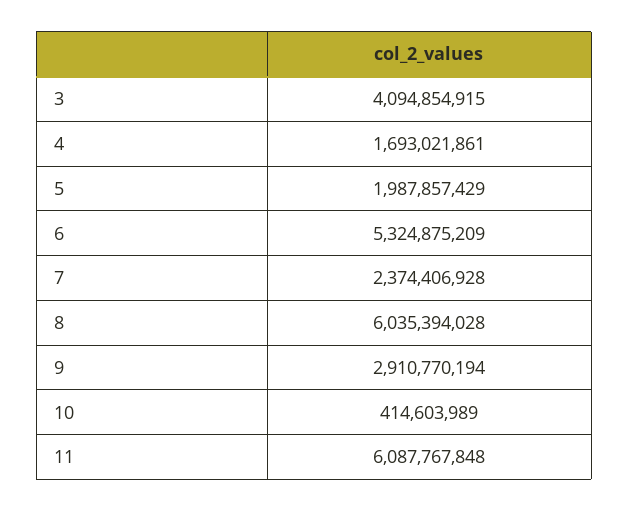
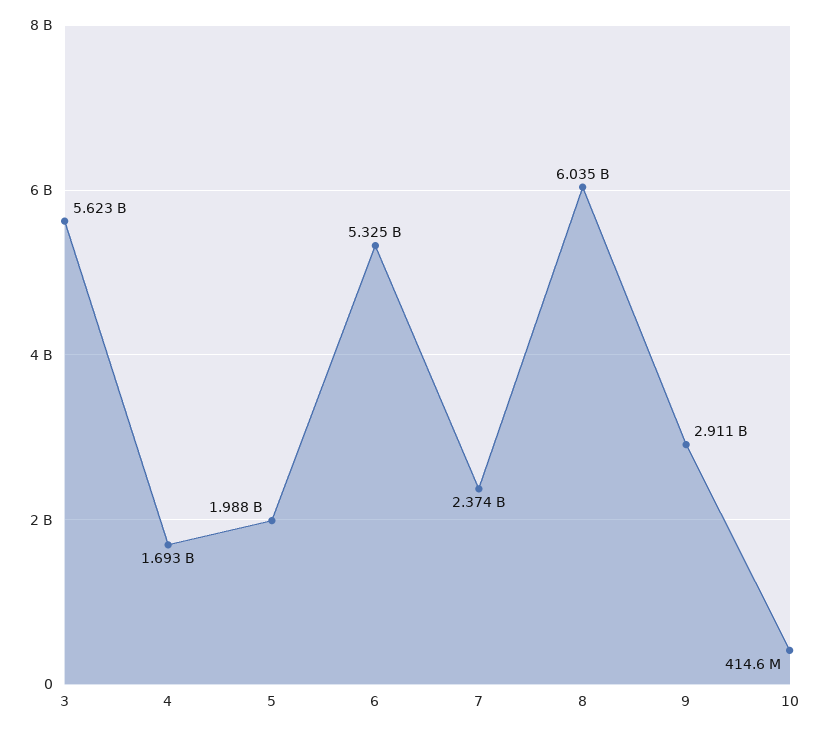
3: 4094854915 -> 5623000000
11: 6087767848 -> none

